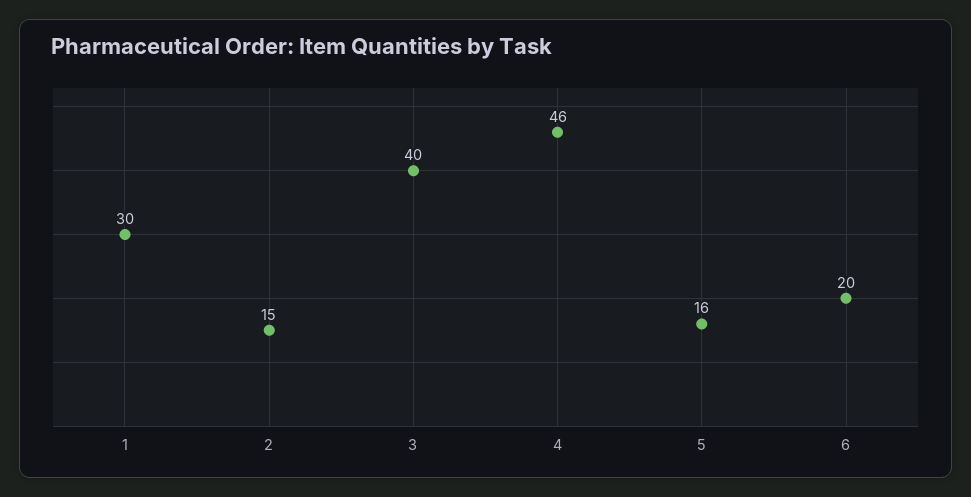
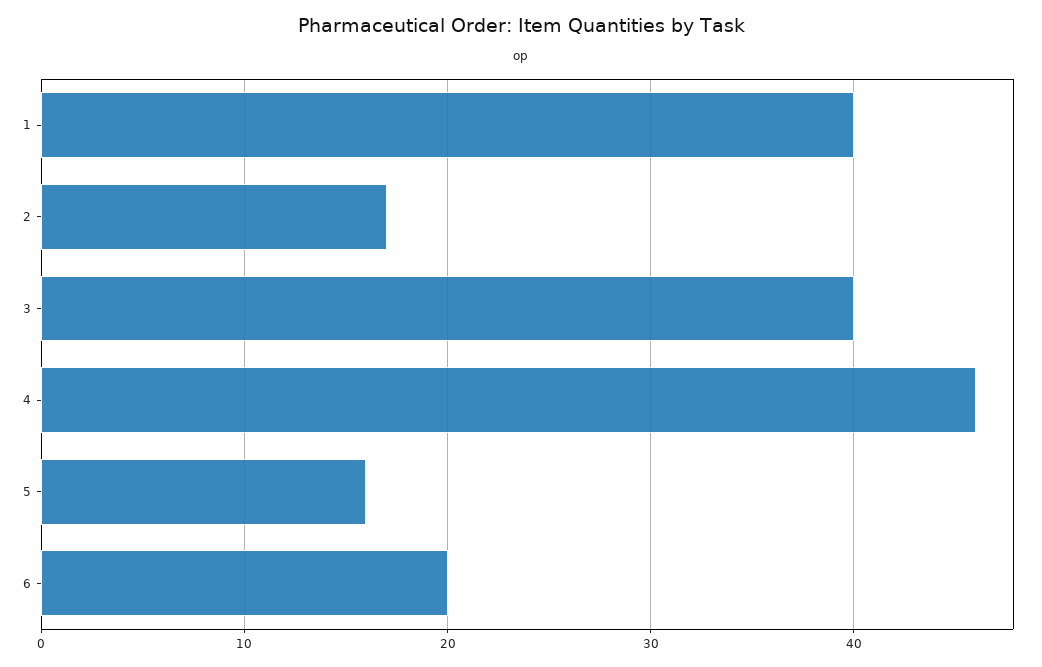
1: 30 -> 40
2: 15 -> 17

